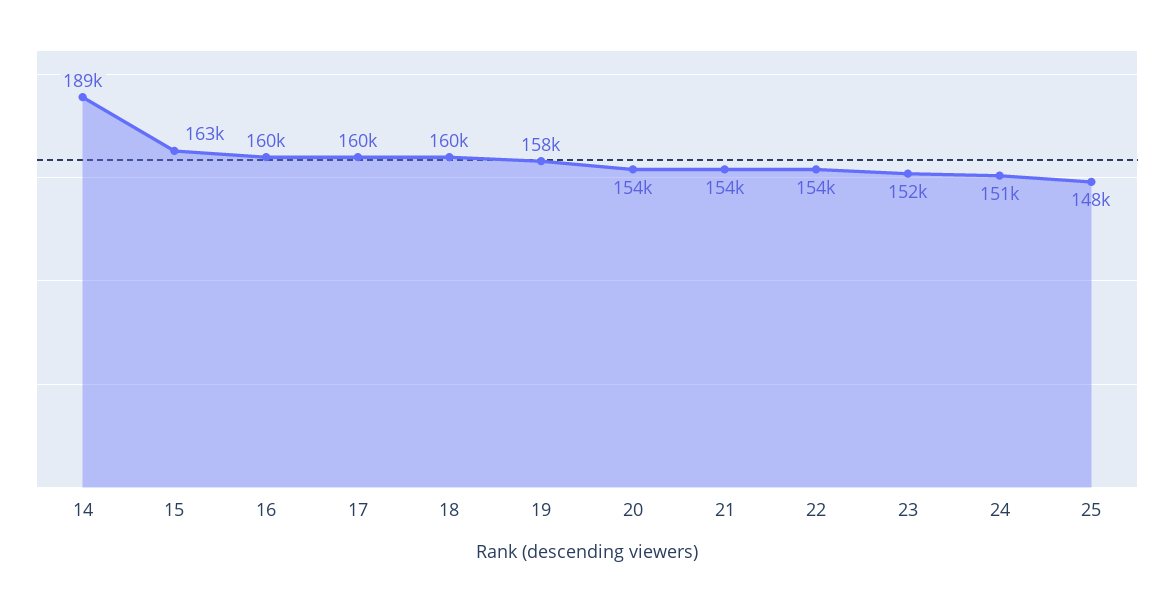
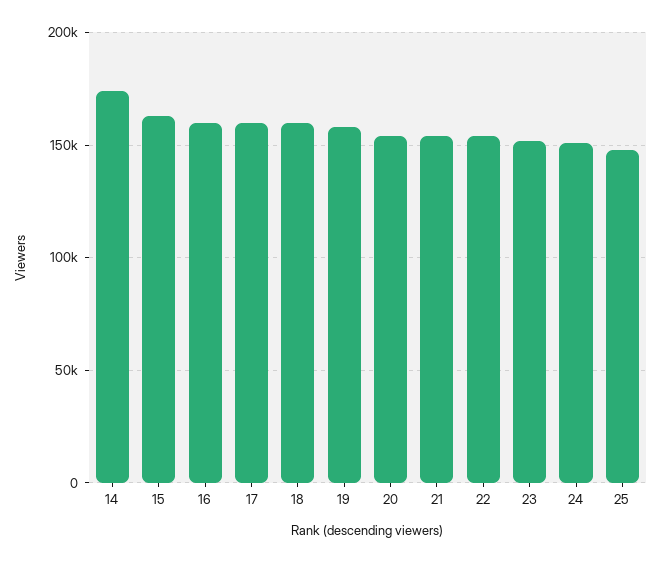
14: 189000 -> 175000

